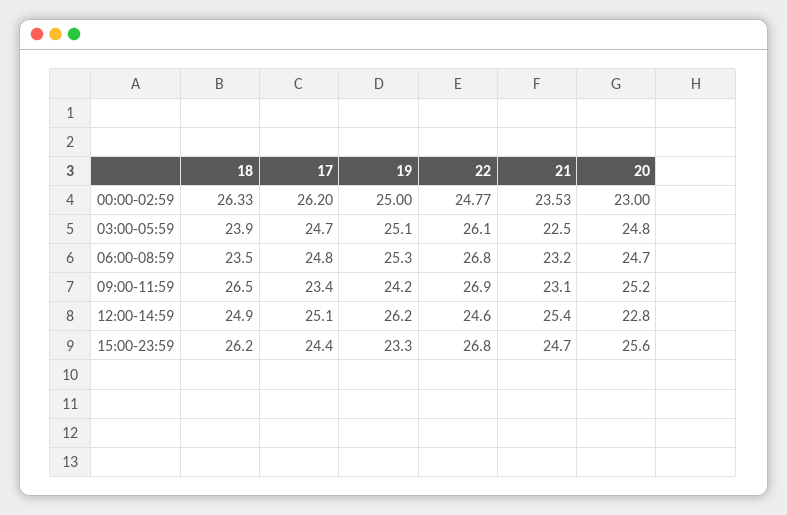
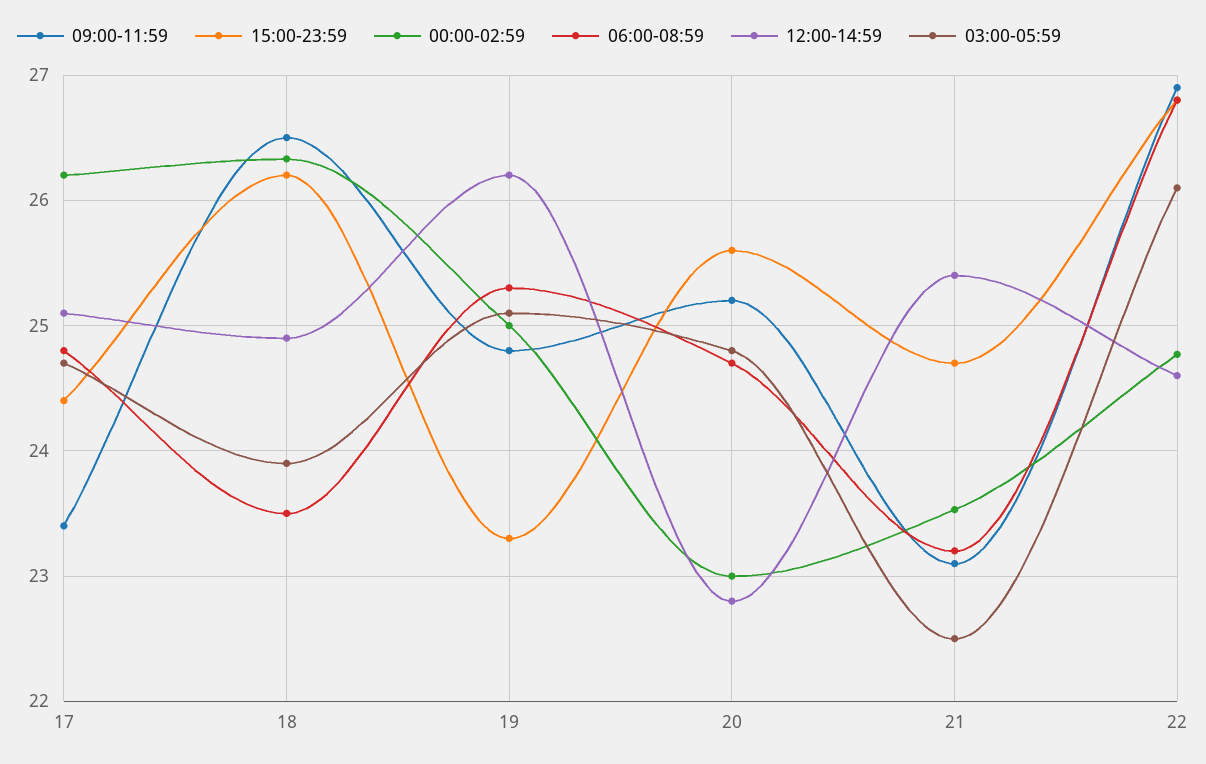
09:00-11:59, 19: 24.2 -> 24.8

